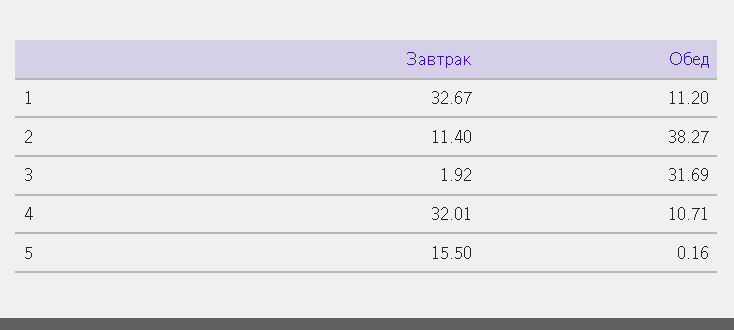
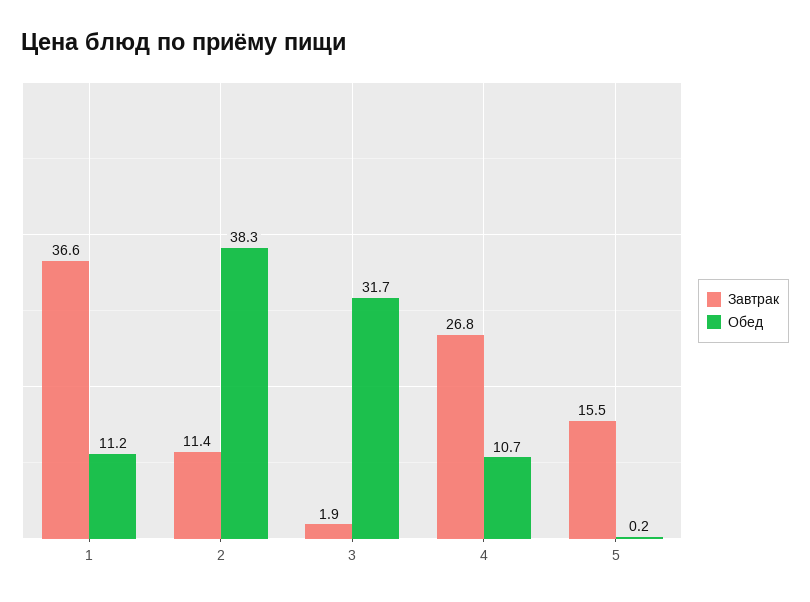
Завтрак, 1: 32.67 -> 36.6
Завтрак, 4: 32.01 -> 26.8

